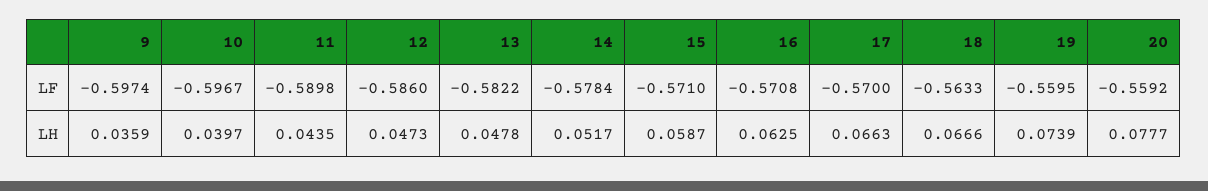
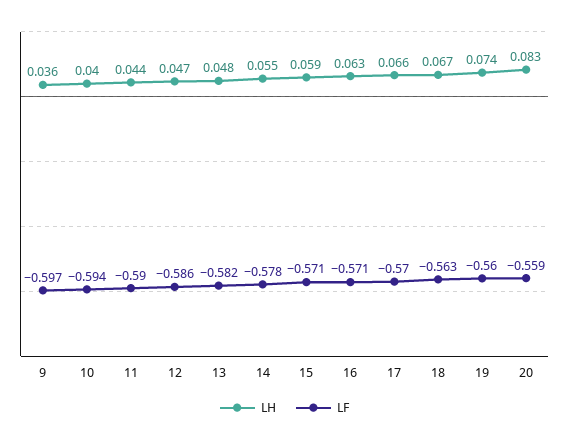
LF, 10: -0.5967 -> -0.594
LH, 14: 0.0517 -> 0.055
LH, 20: 0.0777 -> 0.083

